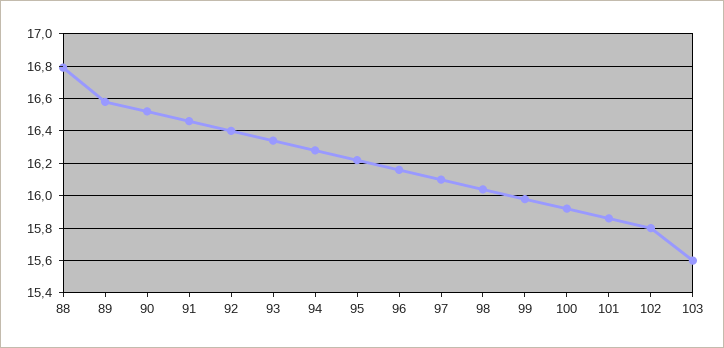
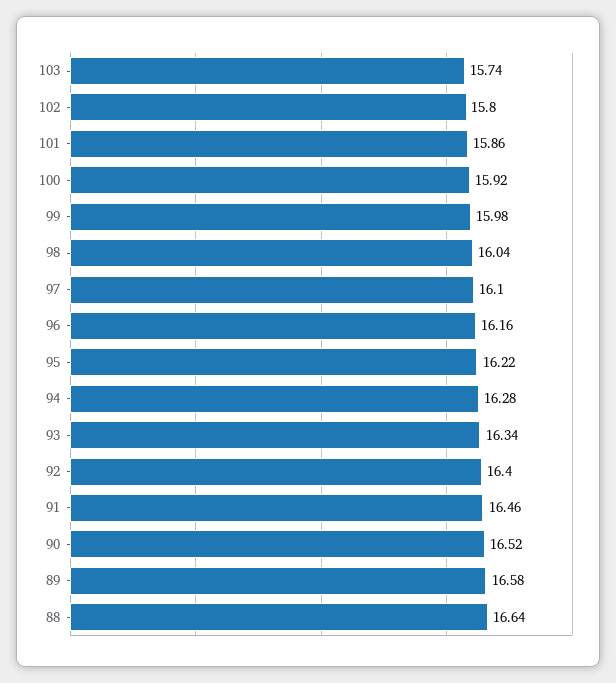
88: 16.8 -> 16.64
103: 15.6 -> 15.74

